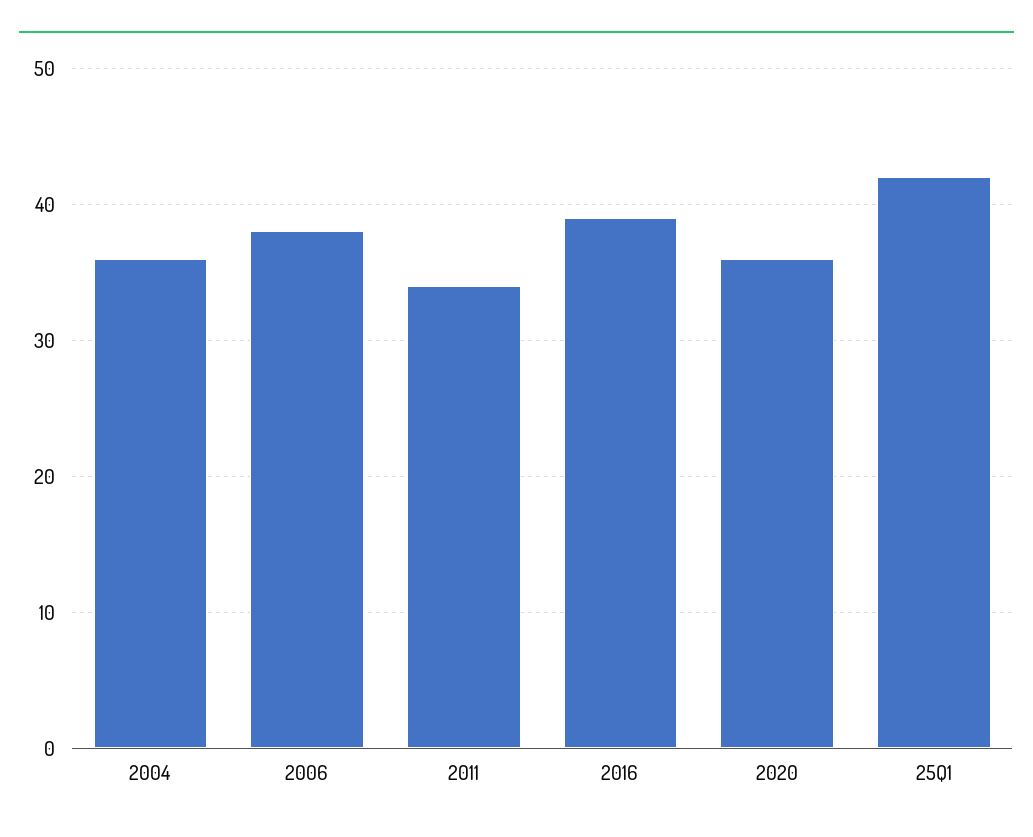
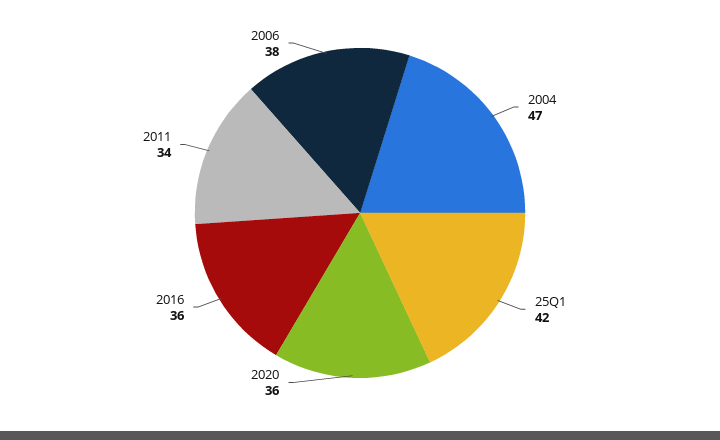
2004: 36 -> 47
2016: 39 -> 36

